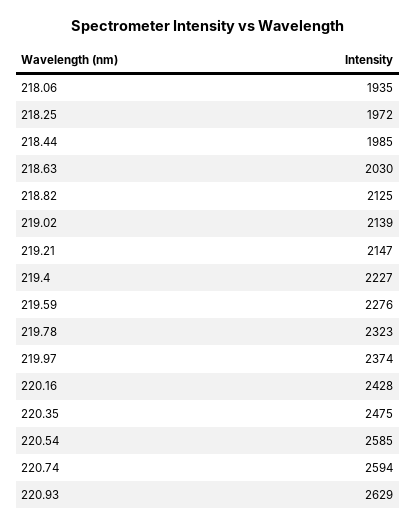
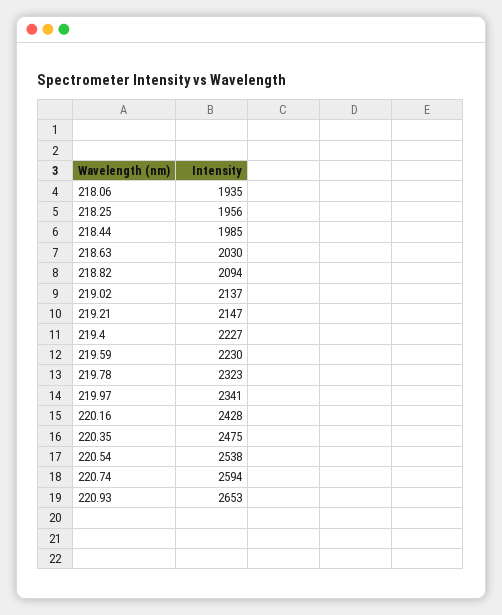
218.25: 1972 -> 1956
218.82: 2125 -> 2094
219.02: 2139 -> 2137
219.59: 2276 -> 2230
219.97: 2374 -> 2341
220.54: 2585 -> 2538
220.93: 2629 -> 2653

